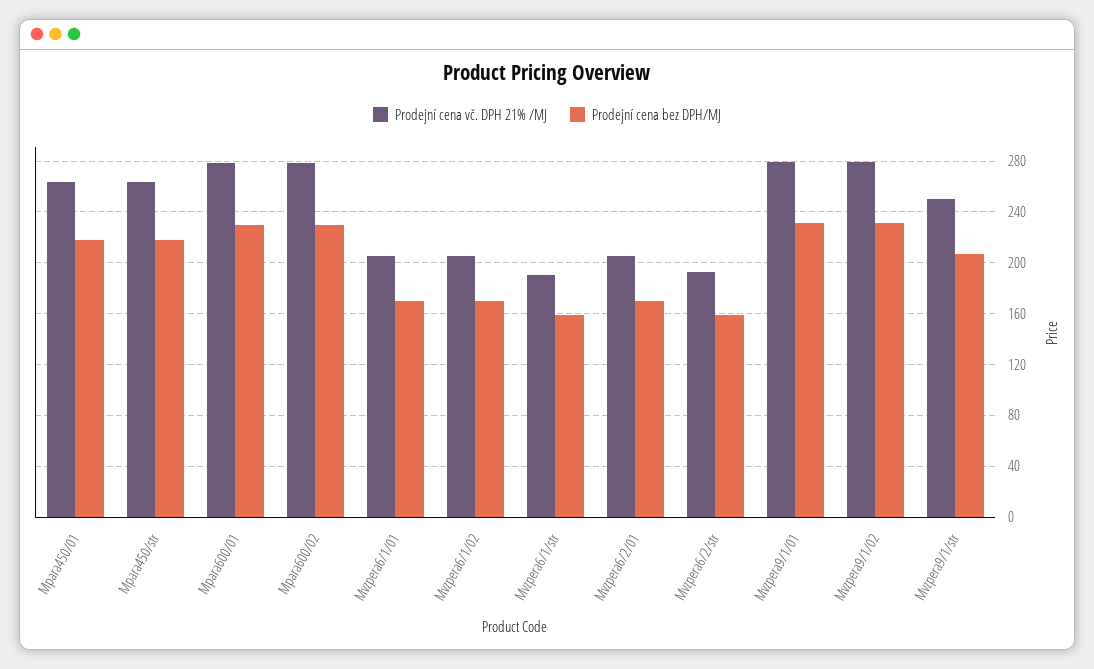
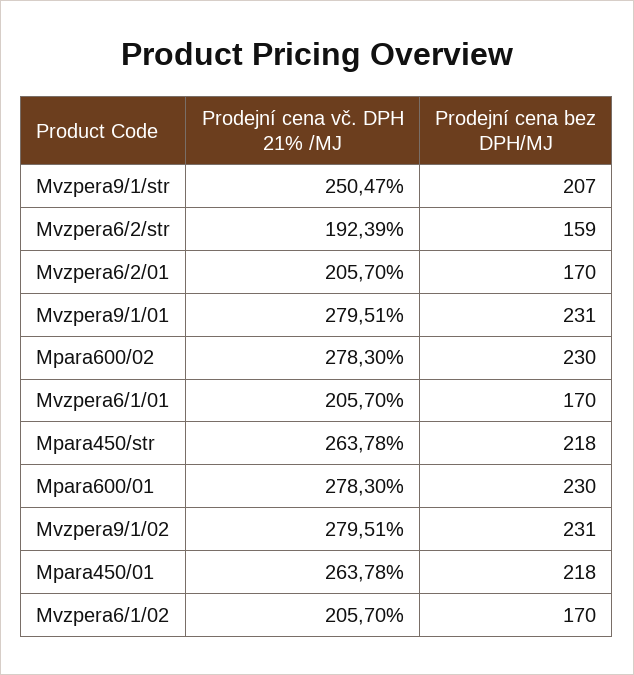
Prodejní cena vč. DPH 21% /MJ, Mvzpera6/1/str: 190 -> none
Prodejní cena bez DPH/MJ, Mvzpera6/1/str: 160 -> none

